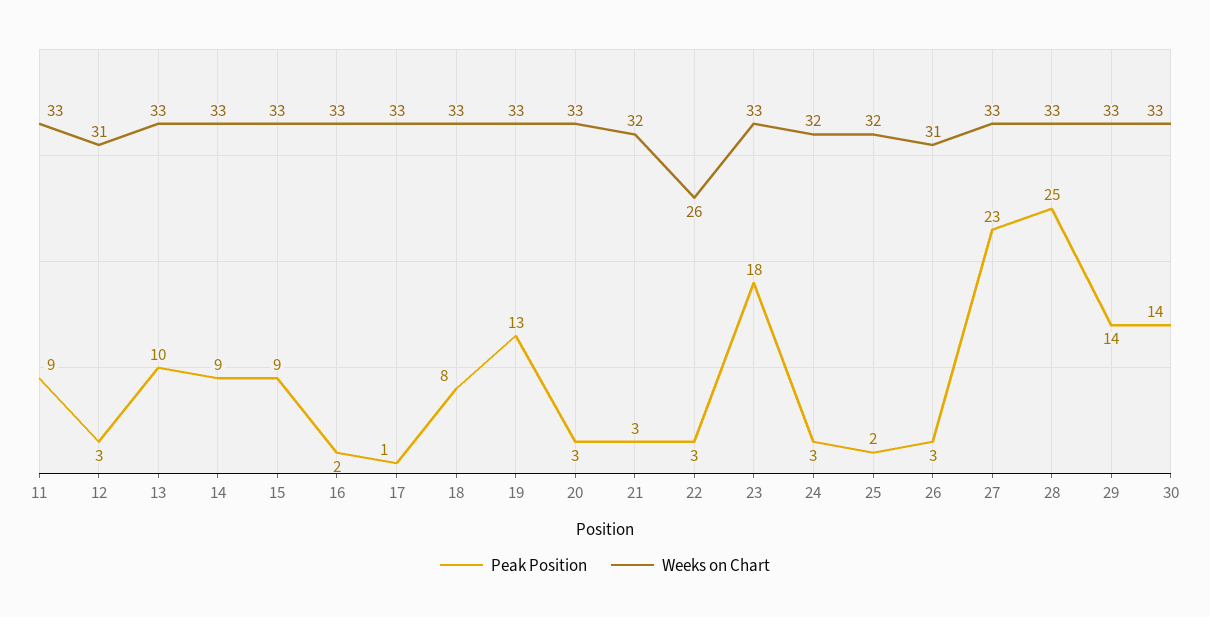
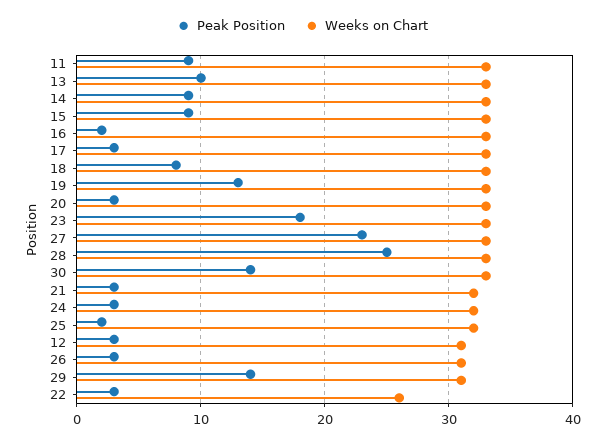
Peak Position, 17: 1 -> 3
Weeks on Chart, 29: 33 -> 31

